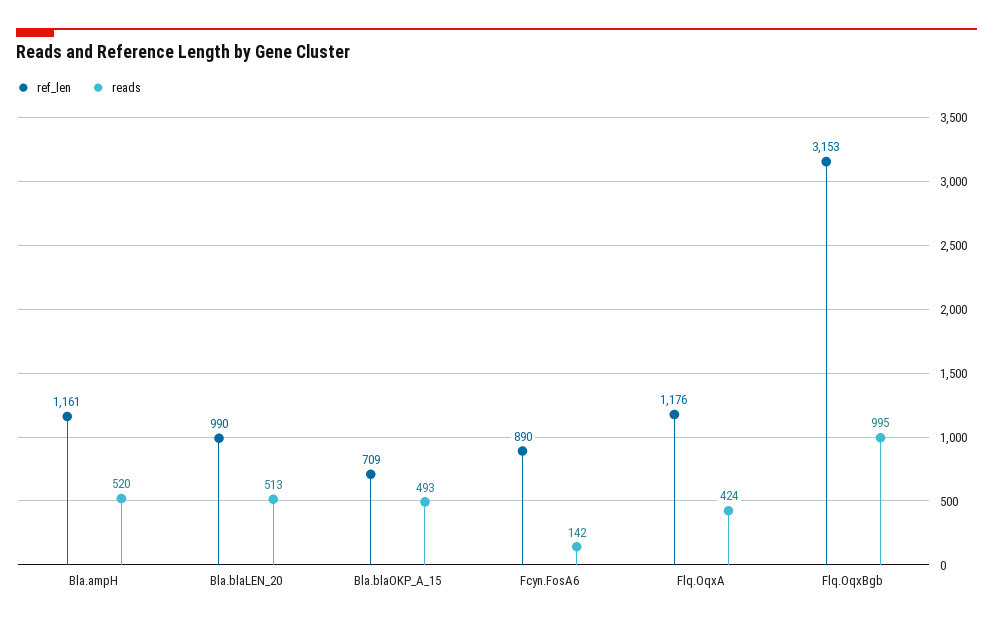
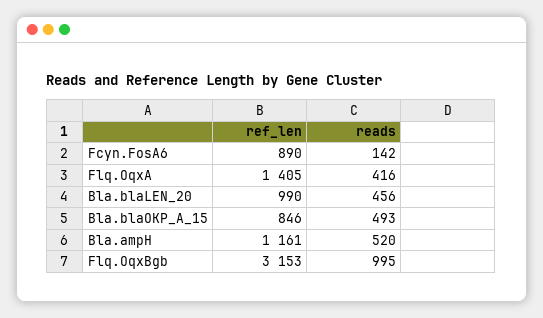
reads, Bla.blaLEN_20: 513 -> 456
ref_len, Bla.blaOKP_A_15: 709 -> 846
ref_len, Flq.OqxA: 1176 -> 1405
reads, Flq.OqxA: 424 -> 416

